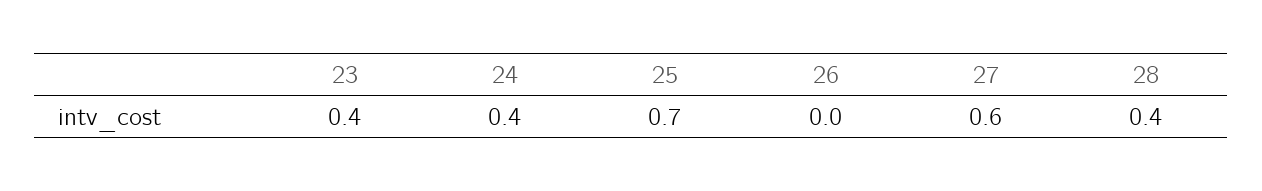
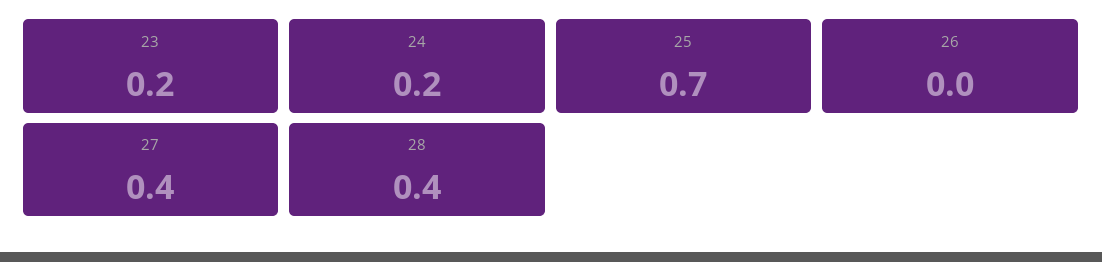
23: 0.4 -> 0.2
24: 0.4 -> 0.2
27: 0.6 -> 0.4

